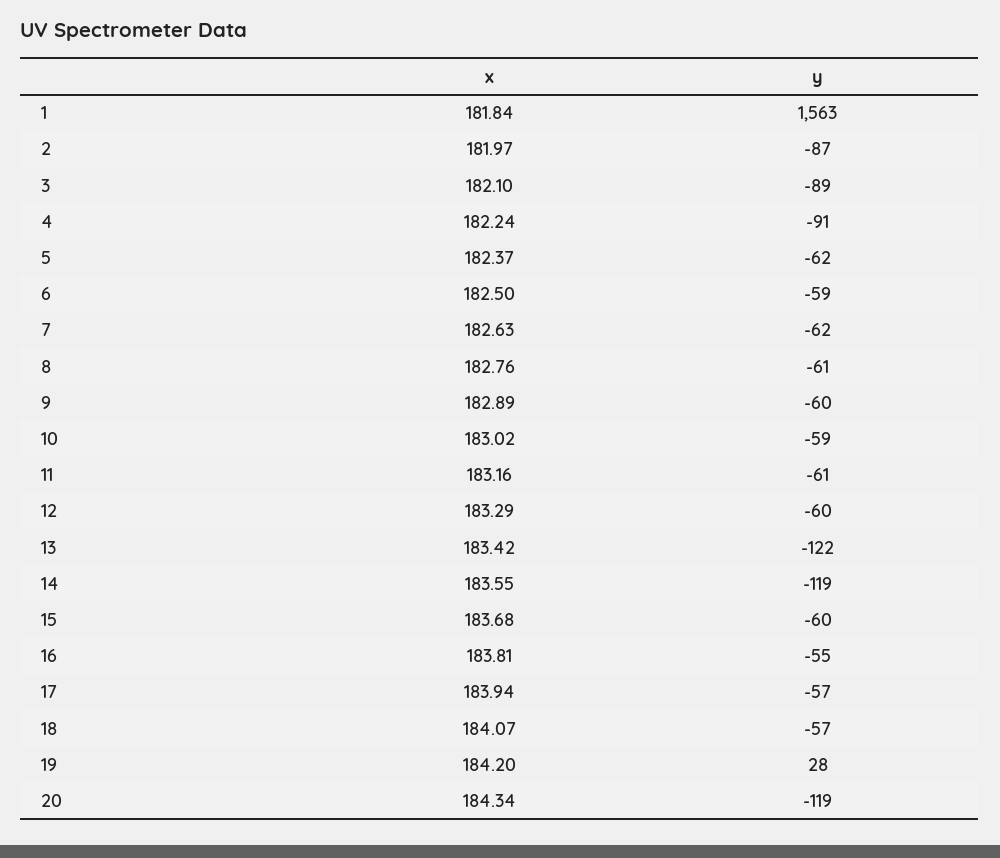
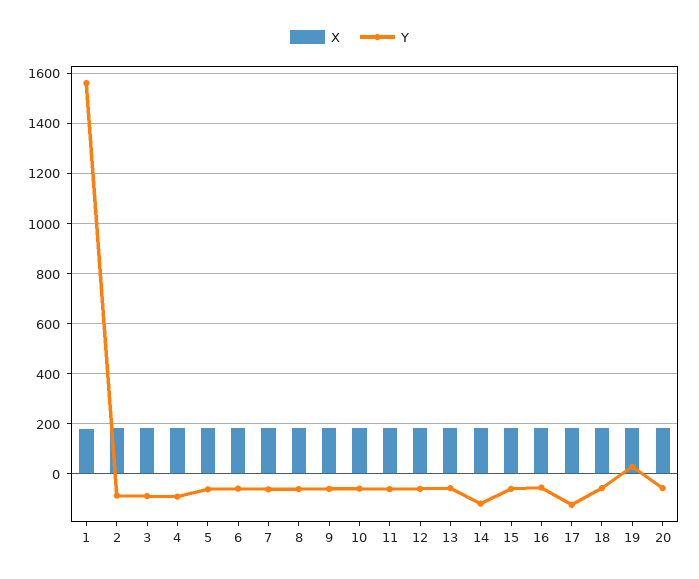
y, 13: -122 -> -50
y, 17: -57 -> -125
y, 20: -119 -> -50

